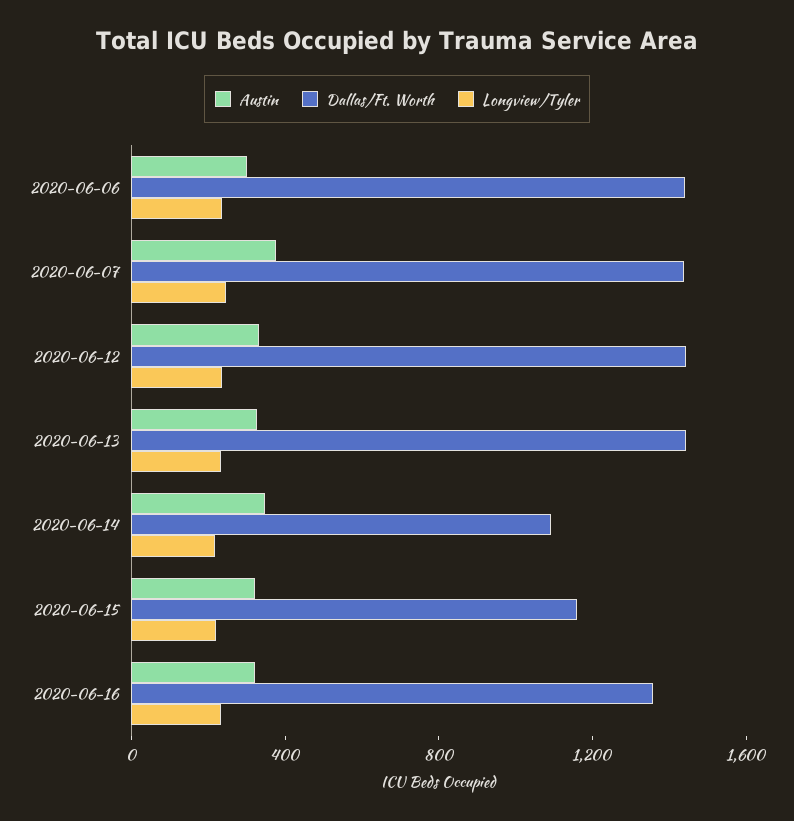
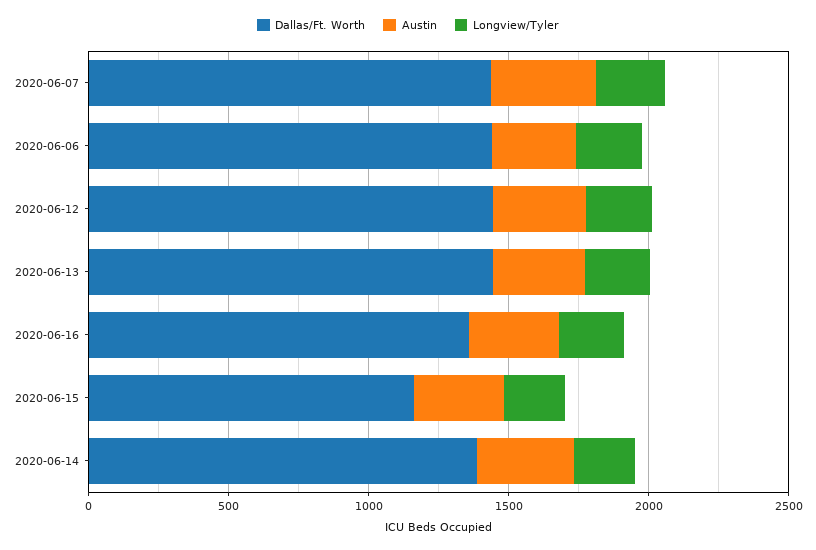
Dallas/Ft. Worth, 2020-06-14: 1100 -> 1400

